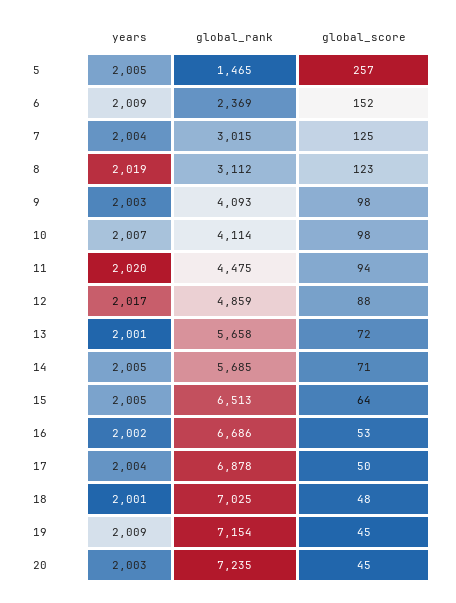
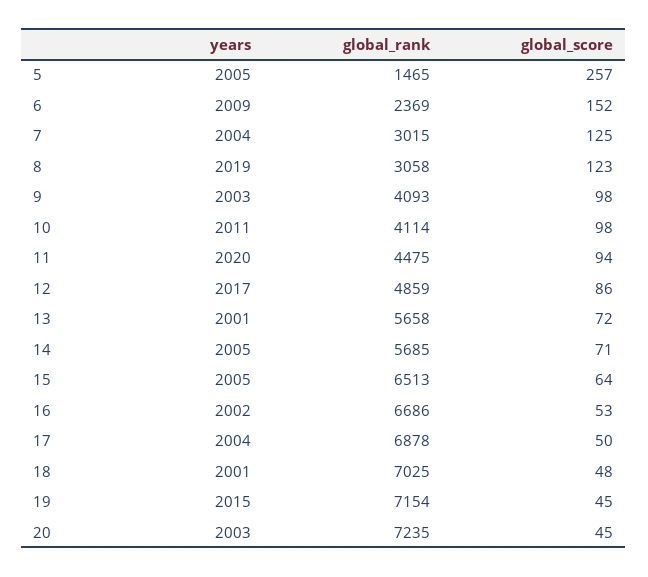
global_rank, 8: 3112 -> 3058
years, 10: 2007 -> 2011
global_score, 12: 88 -> 86
years, 19: 2009 -> 2015

